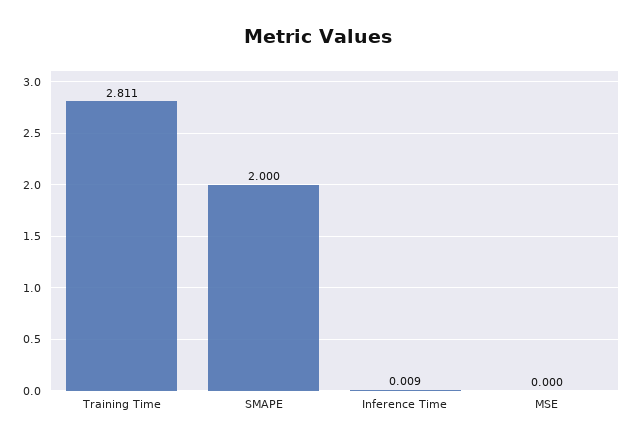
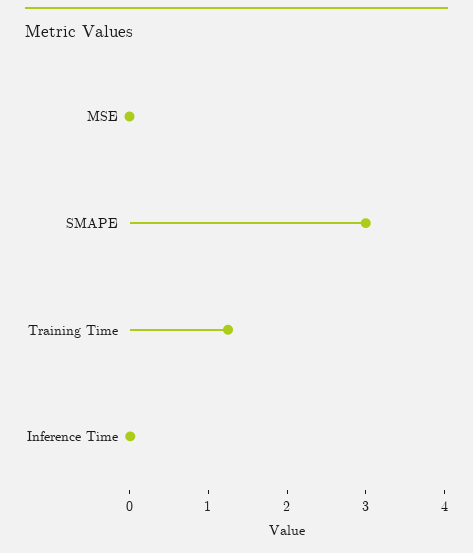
Training Time: 2.811 -> 1.2
SMAPE: 2 -> 3

